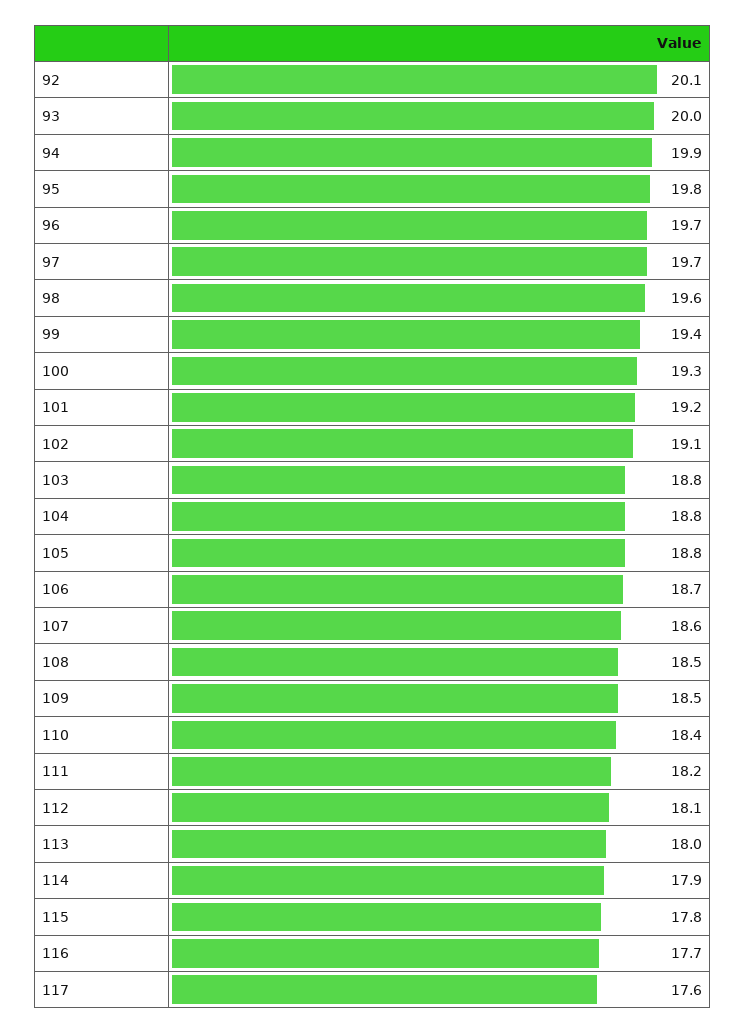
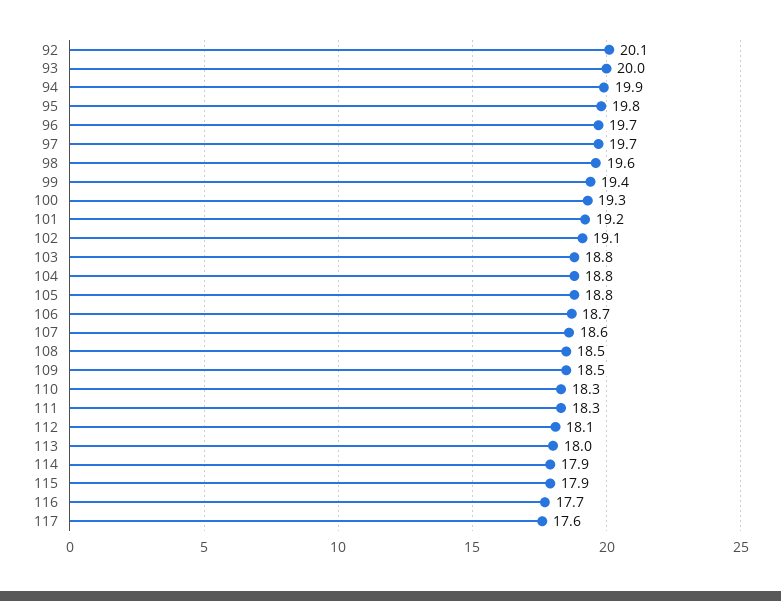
110: 18.4 -> 18.3
111: 18.2 -> 18.3
115: 17.8 -> 17.9

